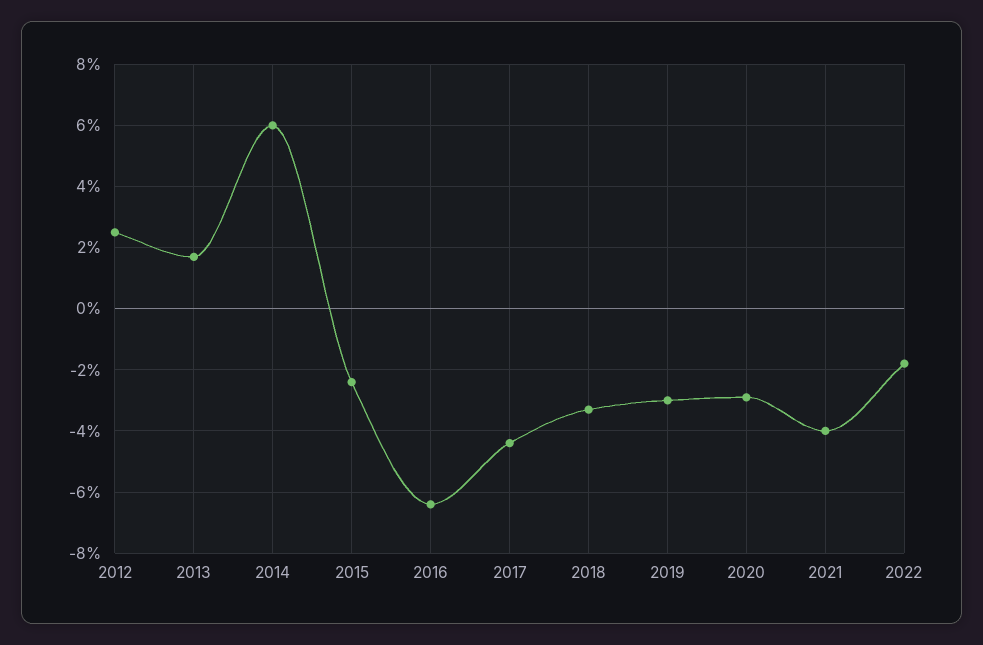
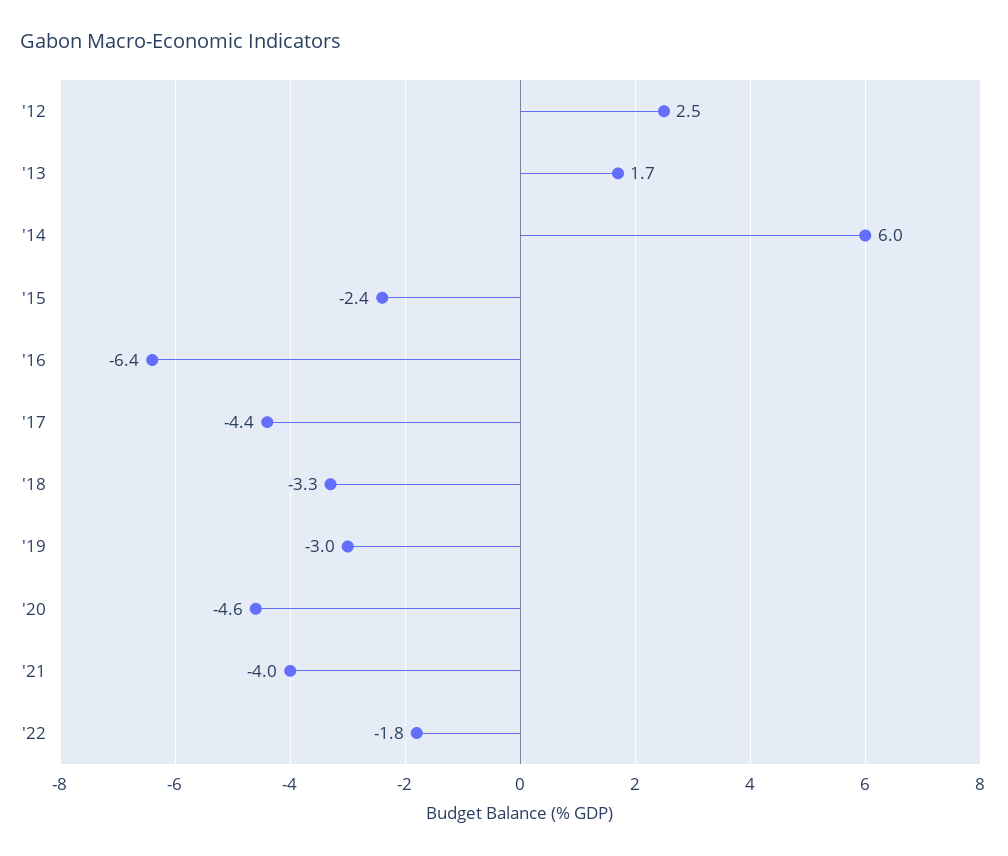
2020: -3 -> -4.6

